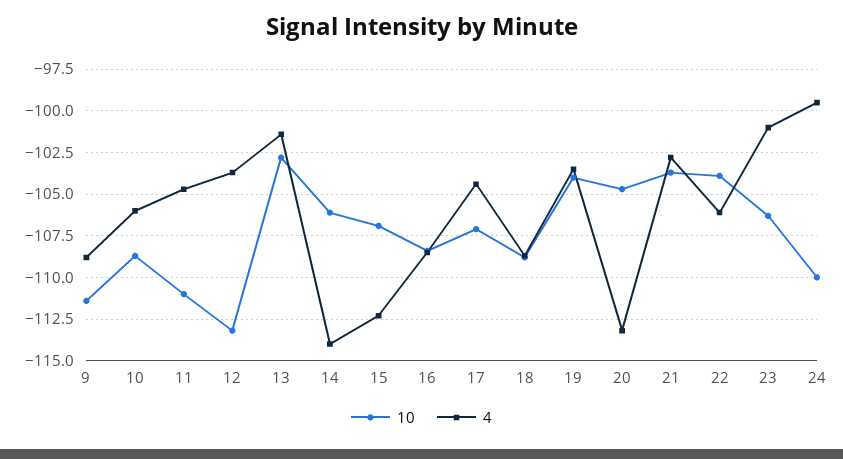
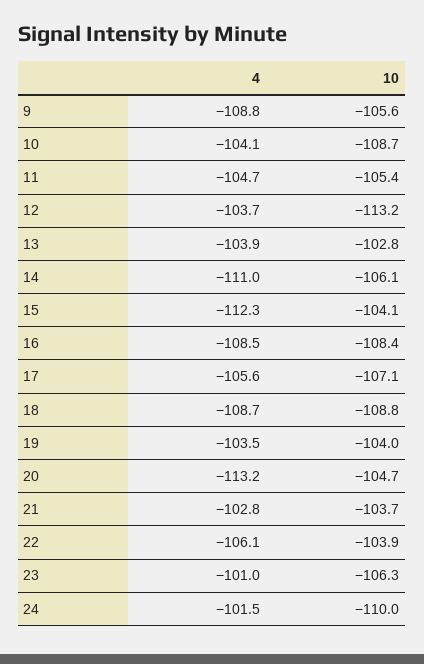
10, 9: -111.5 -> -105.6
4, 10: -106 -> -104.1
10, 11: -111 -> -105.4
4, 13: -101.5 -> -103.9
4, 14: -114 -> -111
10, 15: -107 -> -104.1
4, 17: -104.5 -> -105.6
4, 24: -99.5 -> -101.5

